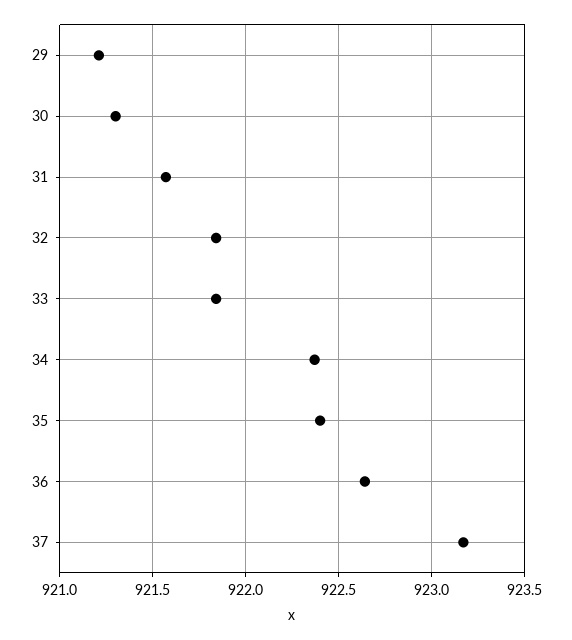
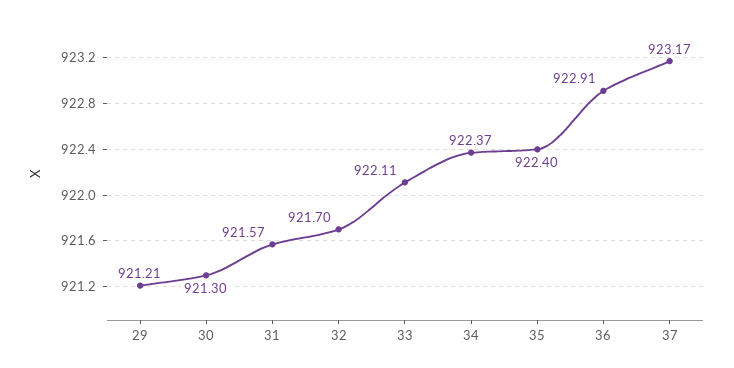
32: 921.85 -> 921.7
33: 921.85 -> 922.11
36: 922.65 -> 922.91

